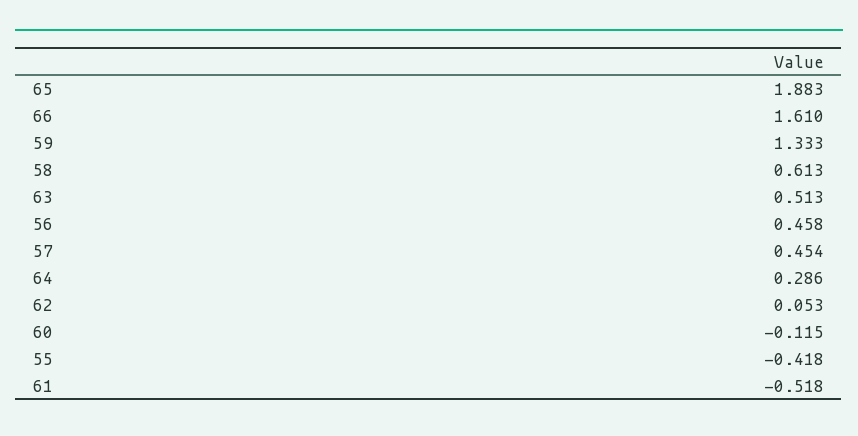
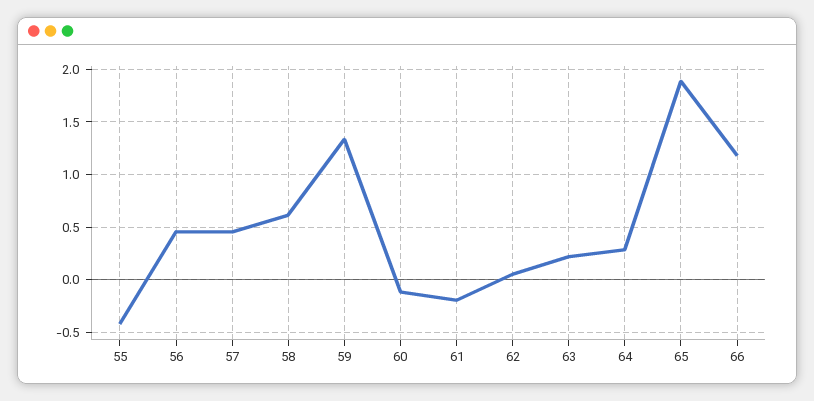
66: 1.61 -> 1.2
63: 0.513 -> 0.2
61: -0.518 -> -0.2

